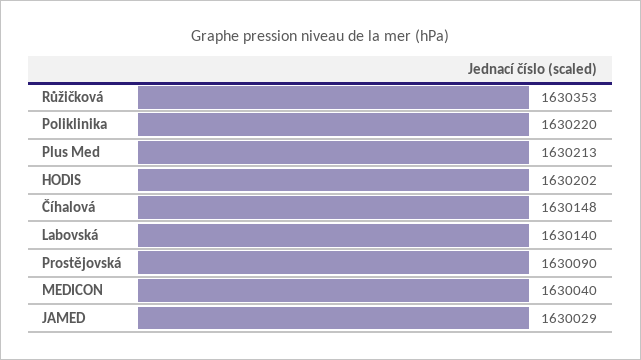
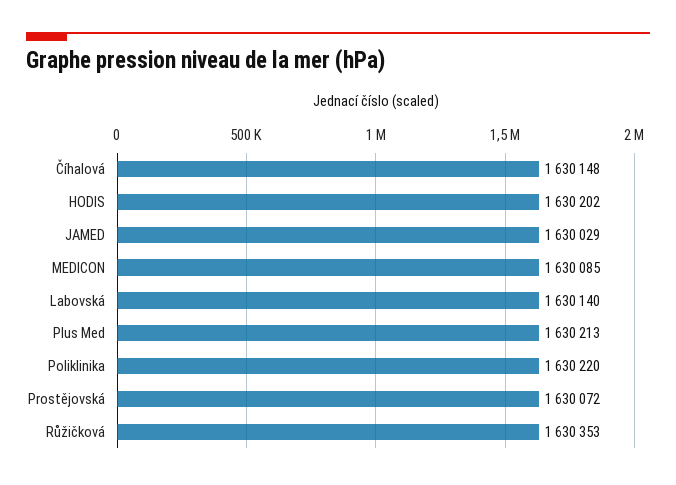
Prostějovská: 1630090 -> 1630072
MEDICON: 1630040 -> 1630085

